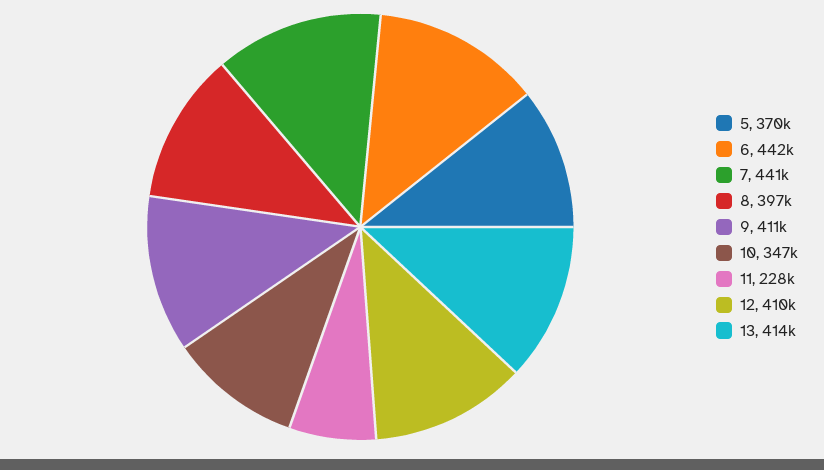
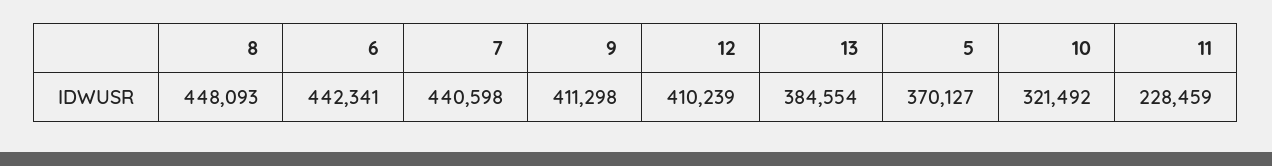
8: 397000 -> 448093
10: 347000 -> 321492
13: 414000 -> 384554

